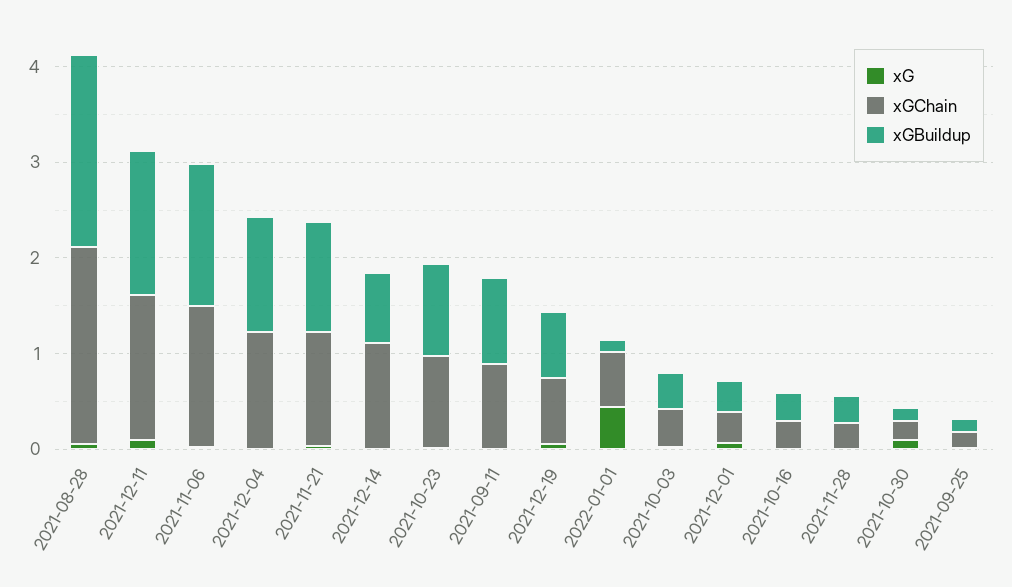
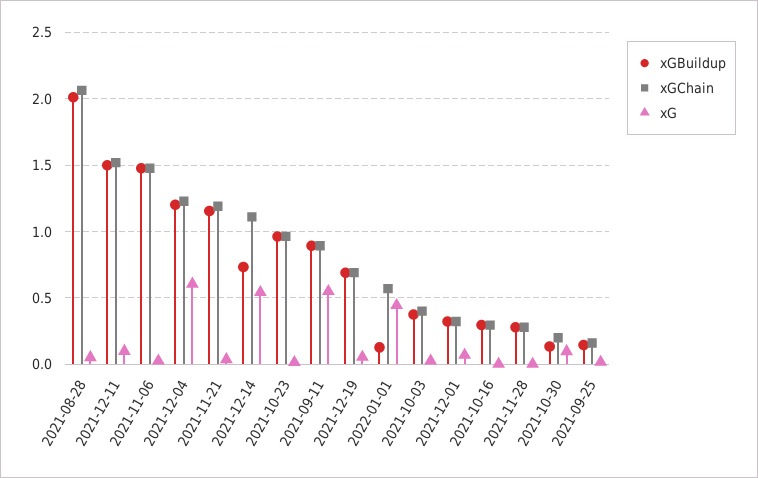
xG, 2021-12-04: 0 -> 0.6
xG, 2021-12-14: 0 -> 0.55
xG, 2021-09-11: 0 -> 0.55

